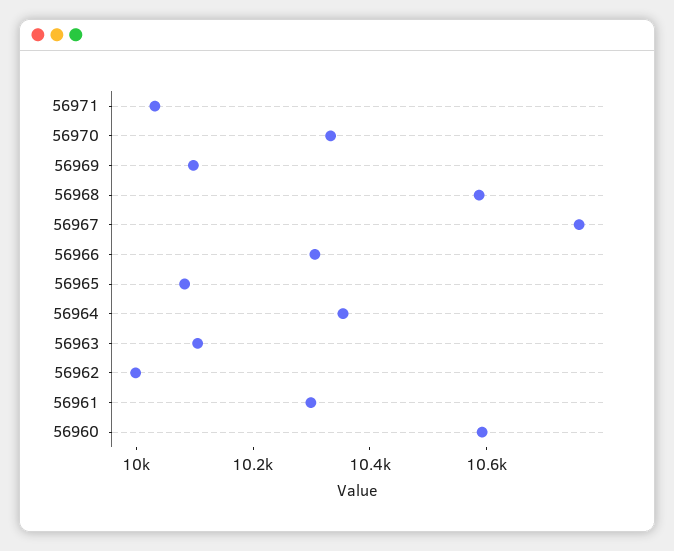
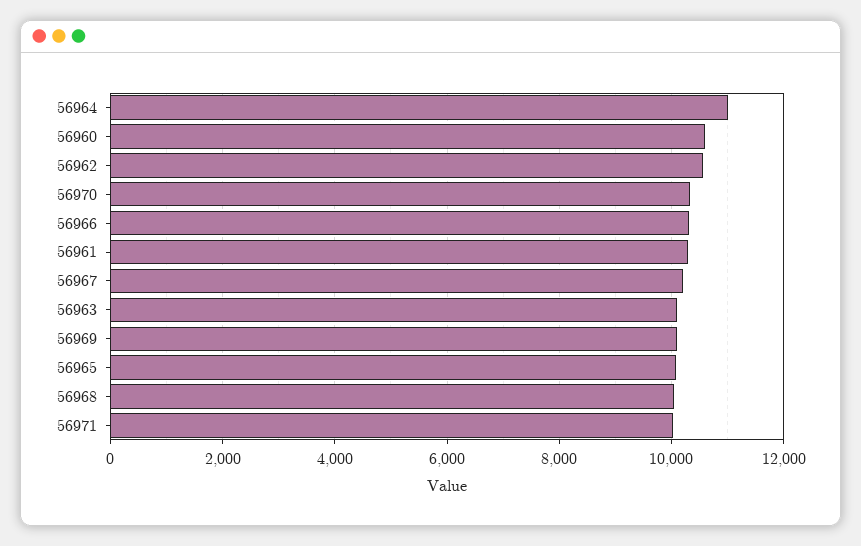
56968: 10600 -> 10000
56967: 10750 -> 10200
56964: 10350 -> 11000
56962: 10000 -> 10600

